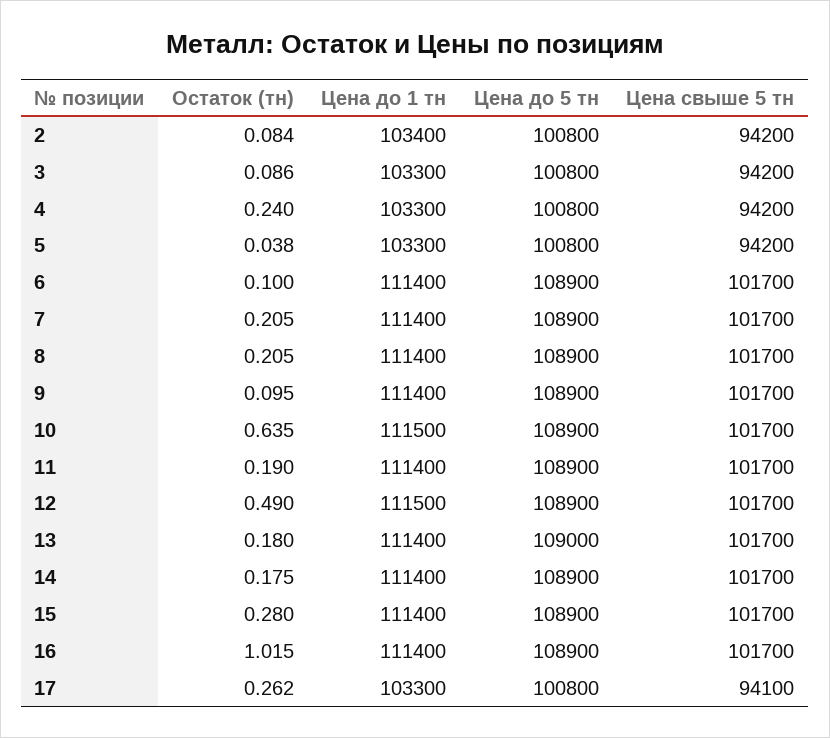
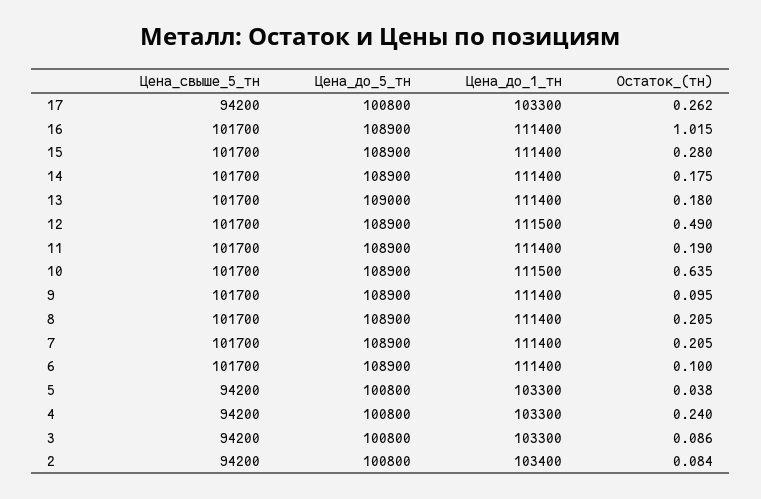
Цена свыше 5 тн, 17: 94100 -> 94200

